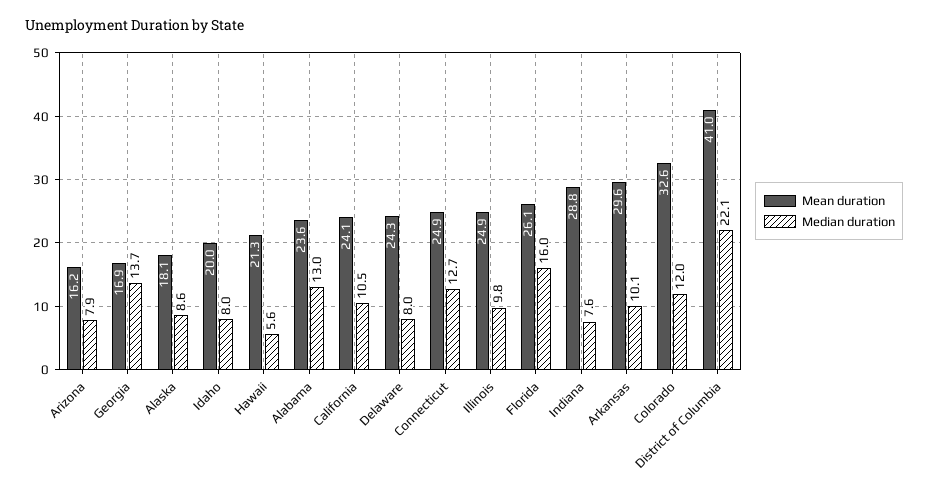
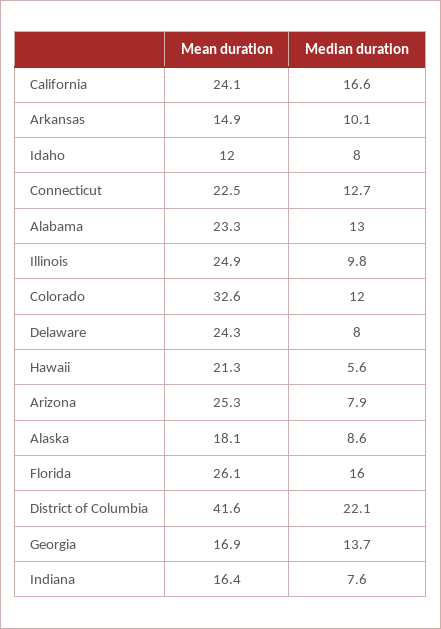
Mean duration, Arizona: 16.2 -> 25.3
Mean duration, Idaho: 20 -> 12
Mean duration, Alabama: 23.6 -> 23.3
Median duration, California: 10.5 -> 16.6
Mean duration, Connecticut: 24.9 -> 22.5
Mean duration, Indiana: 28.8 -> 16.4
Mean duration, Arkansas: 29.6 -> 14.9
Mean duration, District of Columbia: 41 -> 41.6

